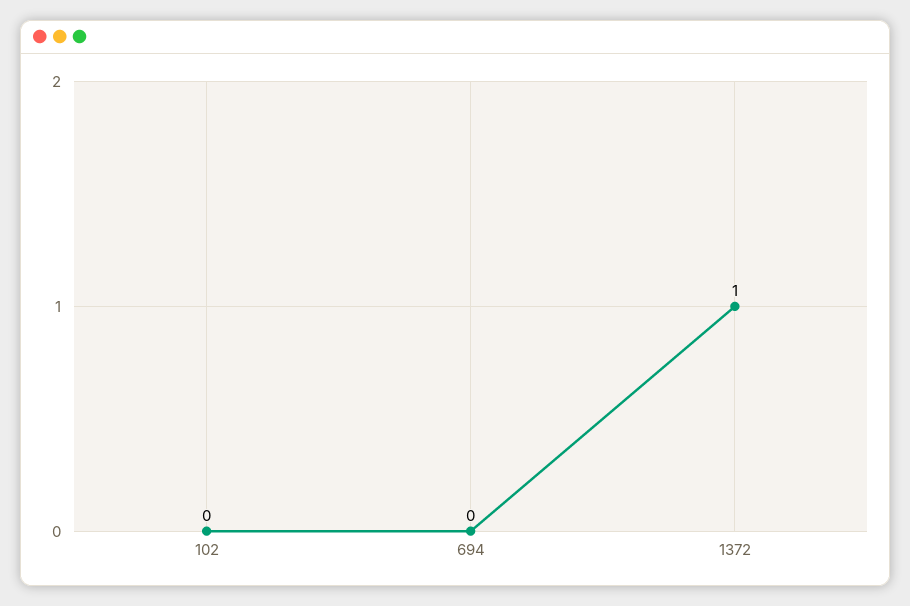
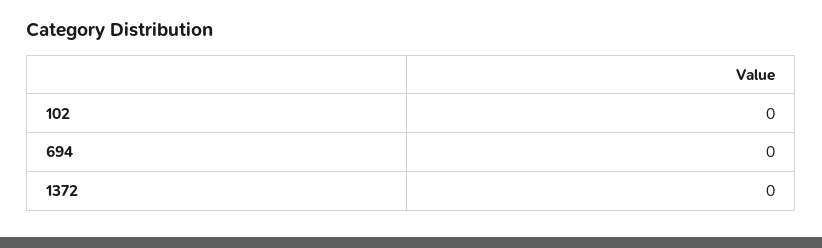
1372: 1 -> 0

